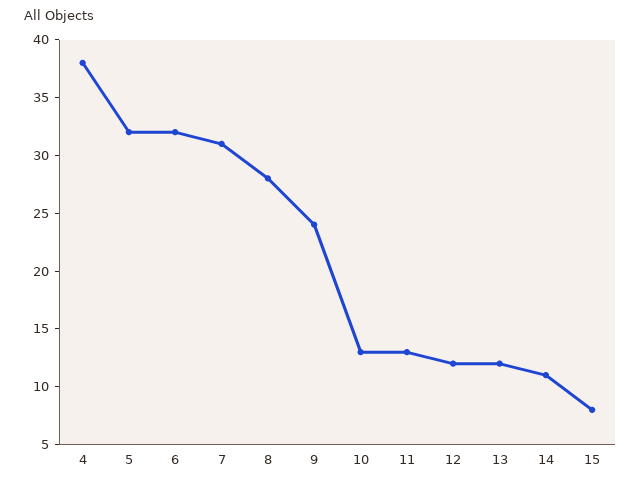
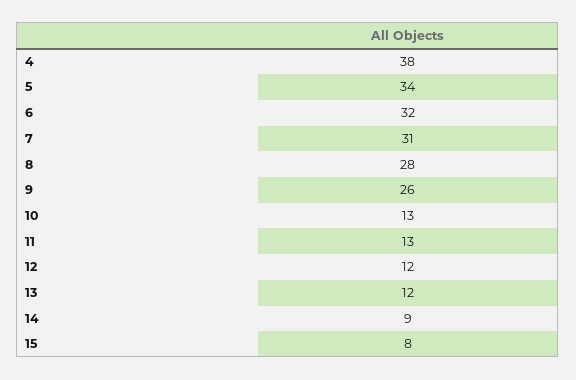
5: 32 -> 34
9: 24 -> 26
14: 11 -> 9

